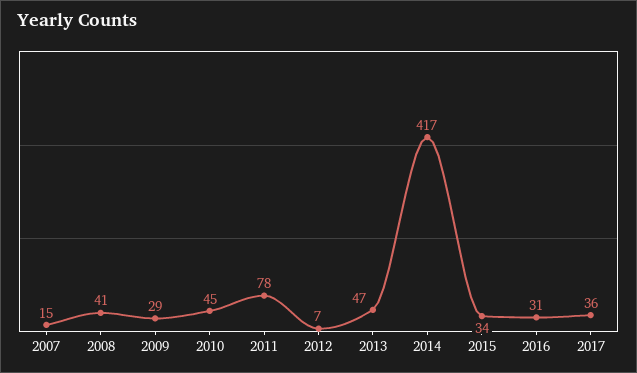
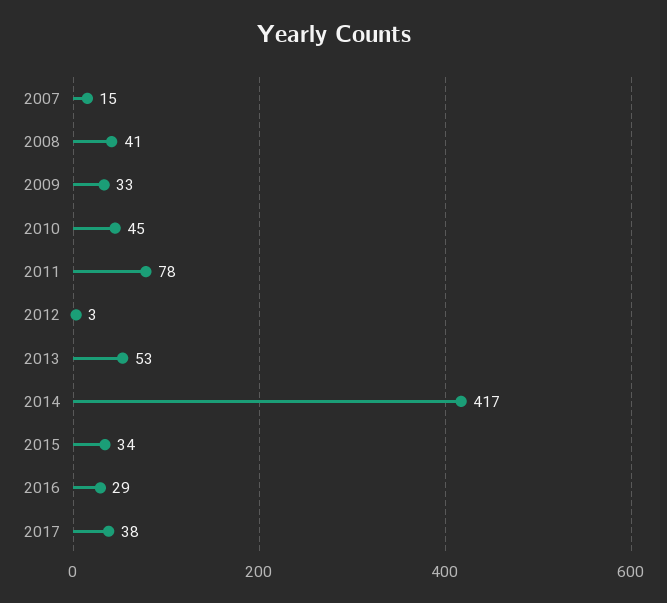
2009: 29 -> 33
2012: 7 -> 3
2013: 47 -> 53
2016: 31 -> 29
2017: 36 -> 38

